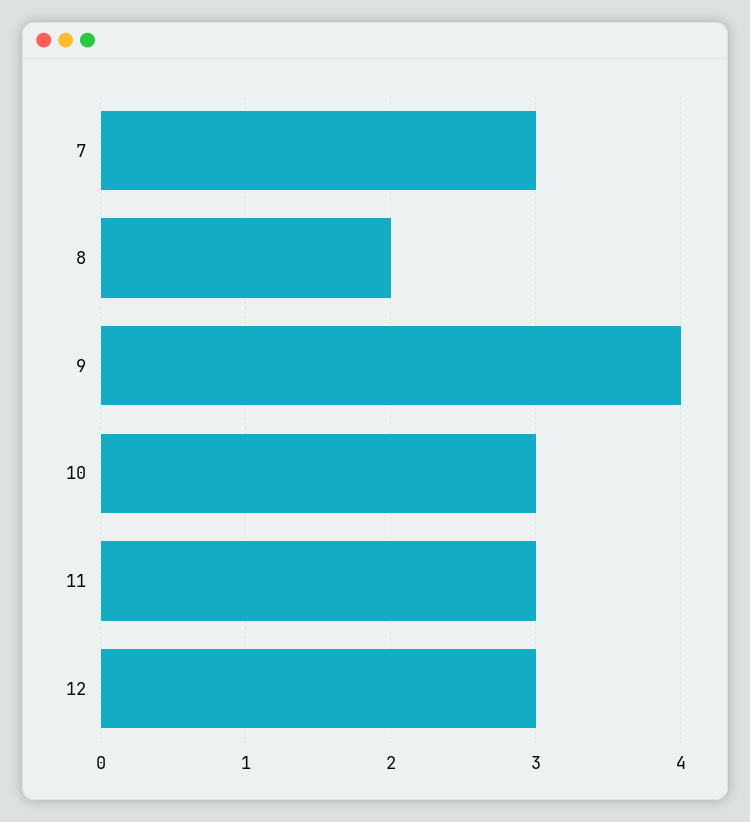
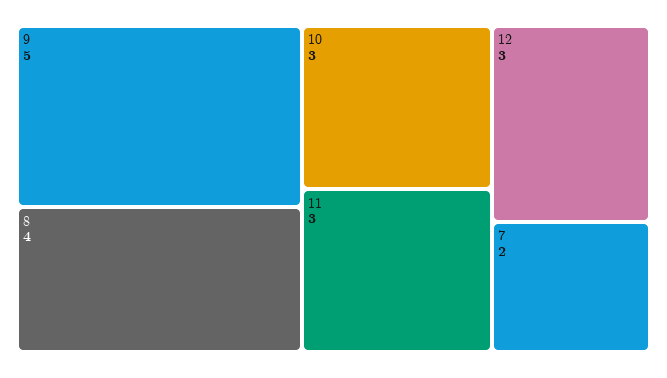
7: 3 -> 2
8: 2 -> 4
9: 4 -> 5

